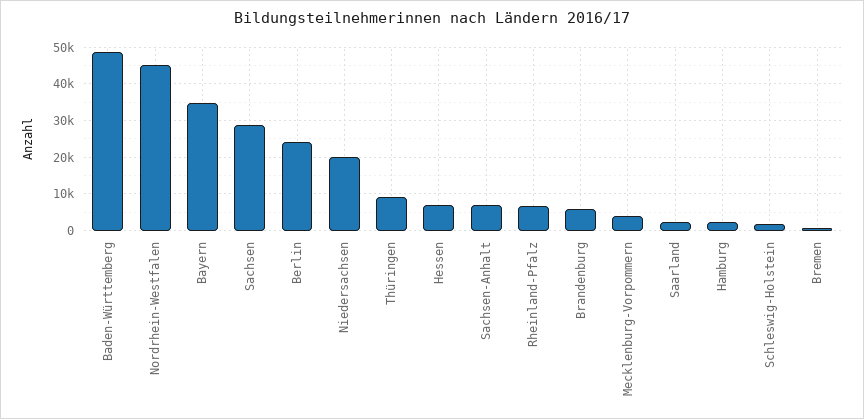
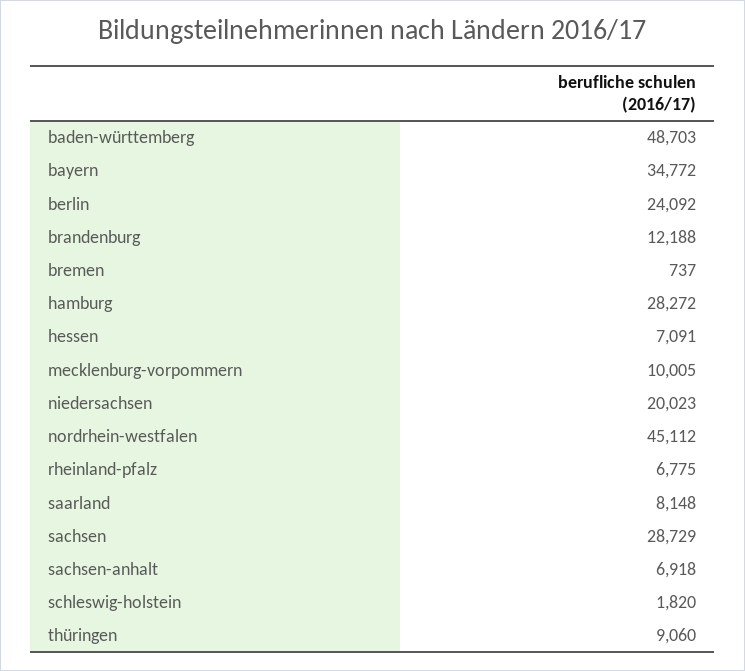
Brandenburg: 6000 -> 12188
Mecklenburg-Vorpommern: 4000 -> 10005
Saarland: 2000 -> 8148
Hamburg: 2000 -> 28272

